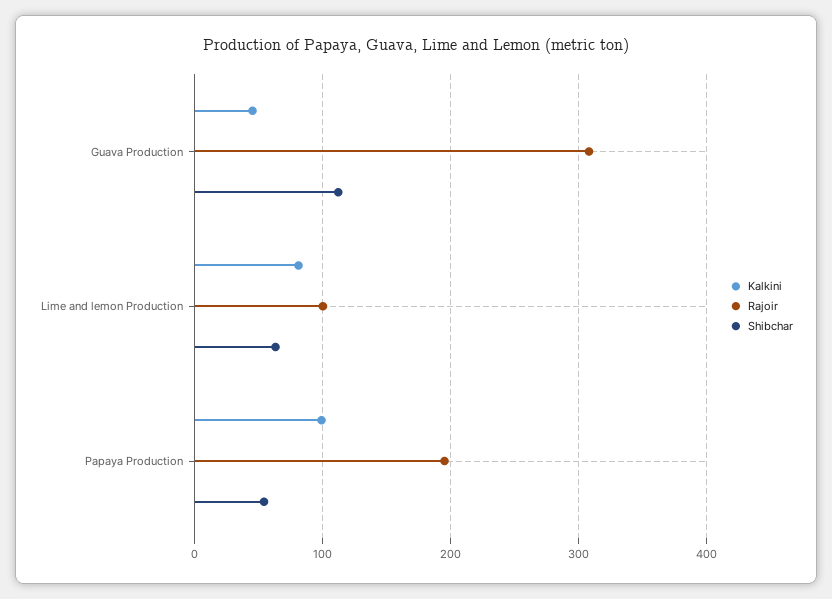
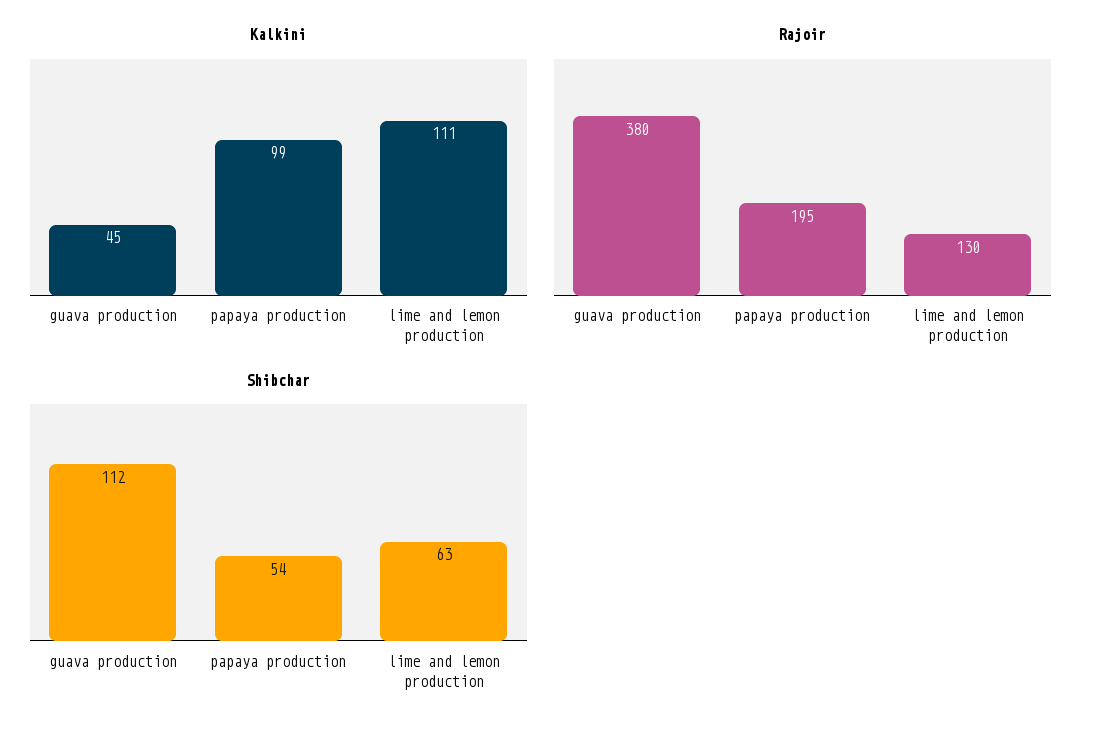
Rajoir, Guava Production: 310 -> 380
Kalkini, Lime and lemon Production: 80 -> 111
Rajoir, Lime and lemon Production: 100 -> 130

